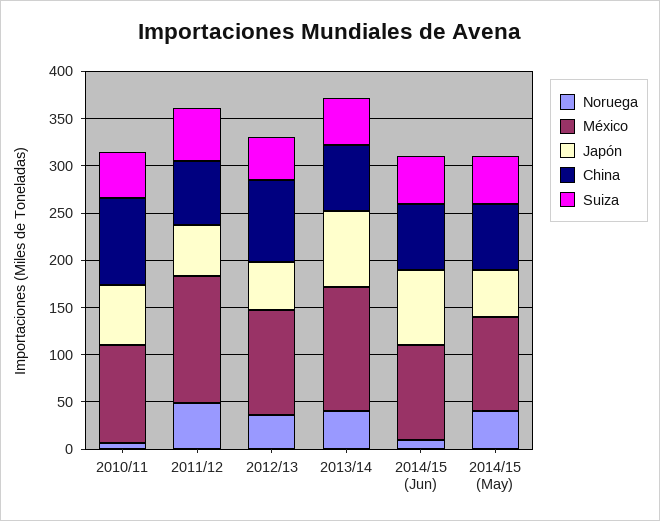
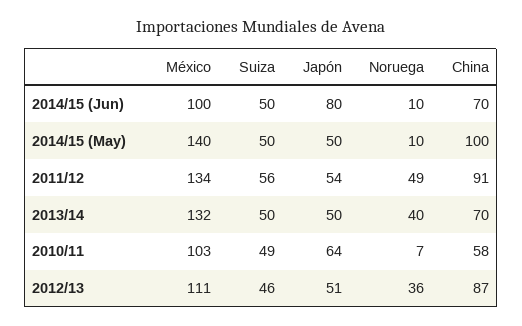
China, 2010/11: 90 -> 58
China, 2011/12: 70 -> 91
Japón, 2013/14: 80 -> 50
Noruega, 2014/15 (May): 40 -> 10
México, 2014/15 (May): 100 -> 140
China, 2014/15 (May): 70 -> 100

